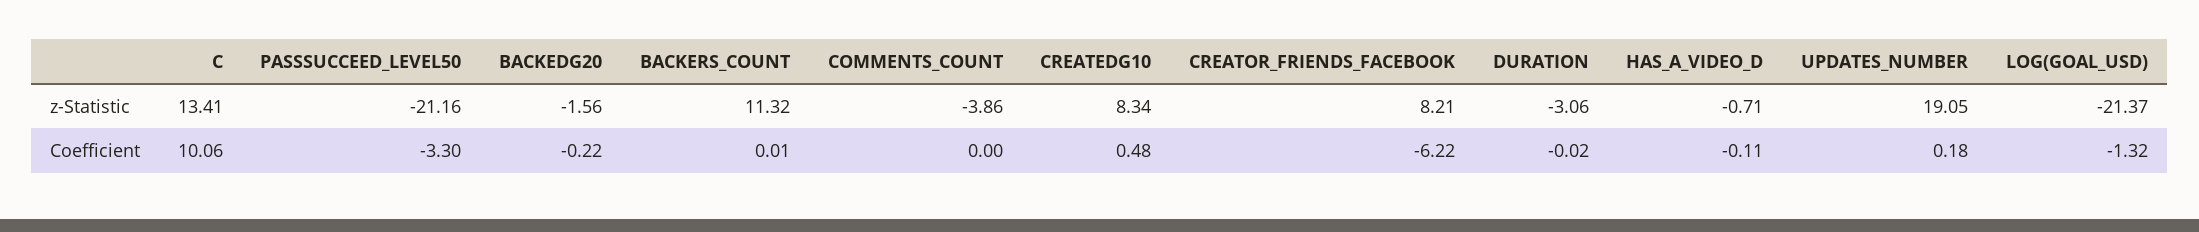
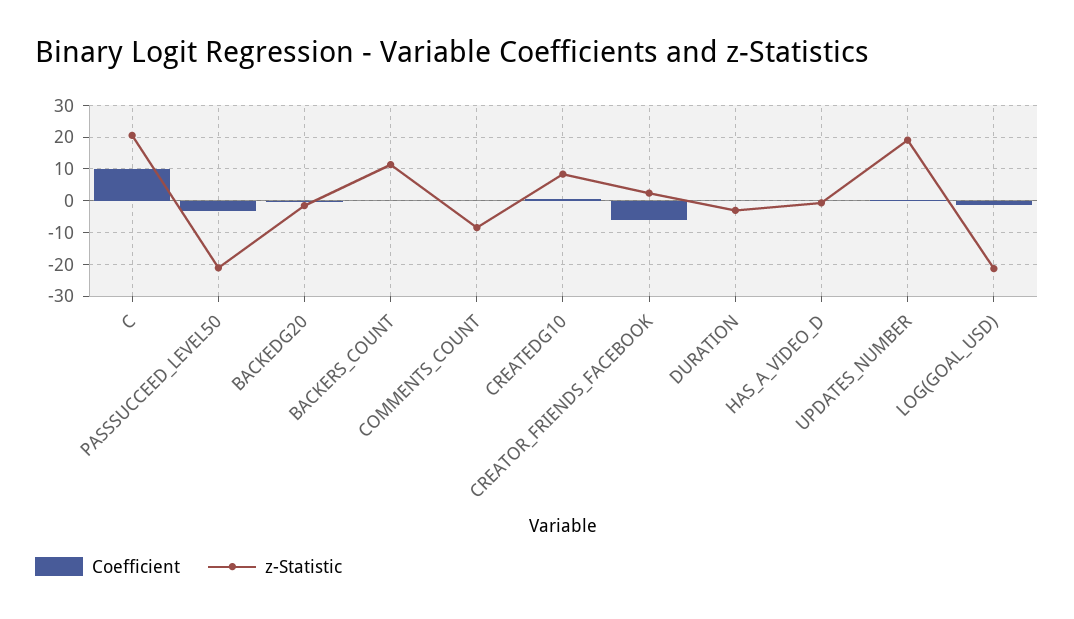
z-Statistic, C: 13.41 -> 20
z-Statistic, COMMENTS_COUNT: -3.86 -> -8
z-Statistic, CREATOR_FRIENDS_FACEBOOK: 8.21 -> 2

